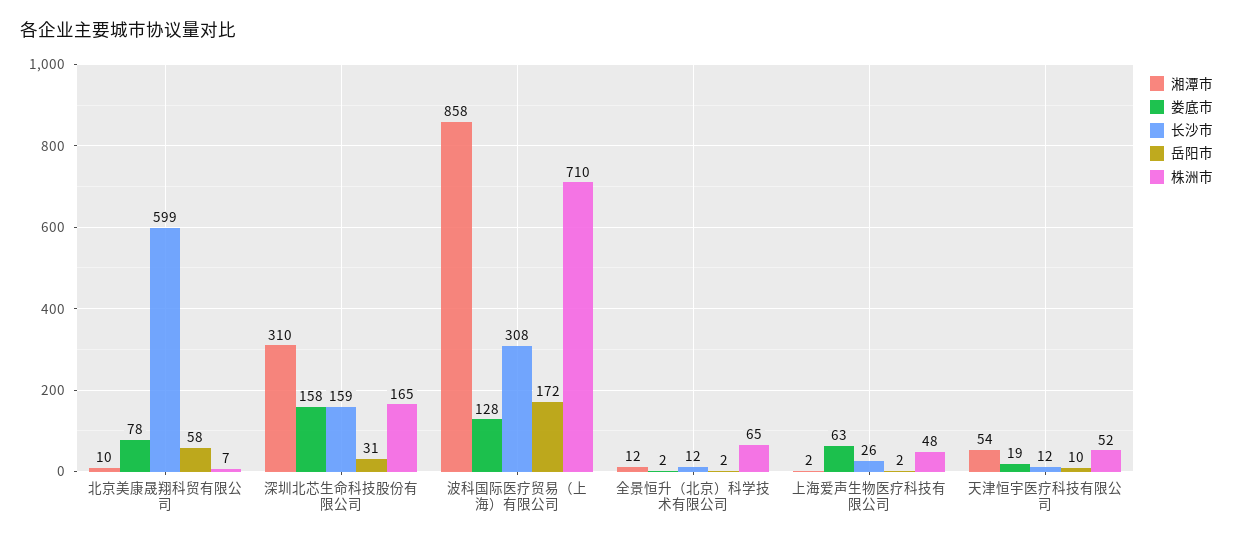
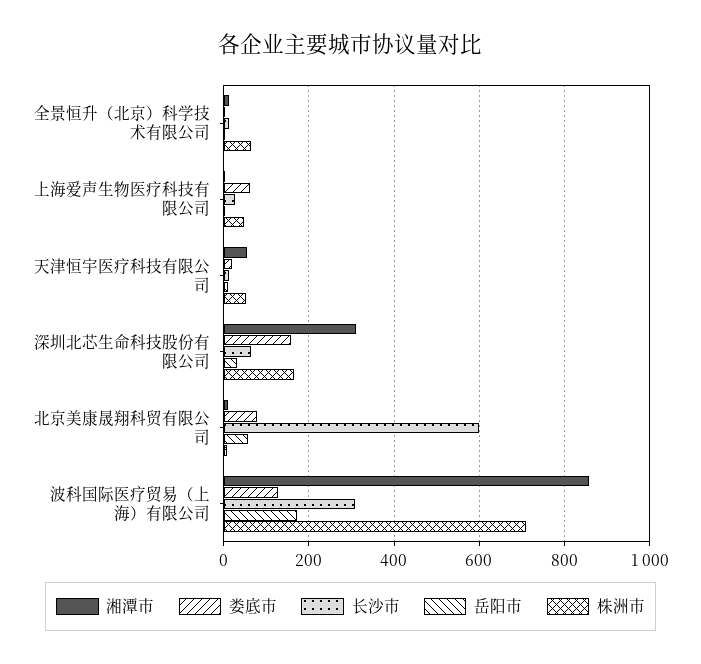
长沙市, 深圳北芯生命科技股份有限公司: 159 -> 60

